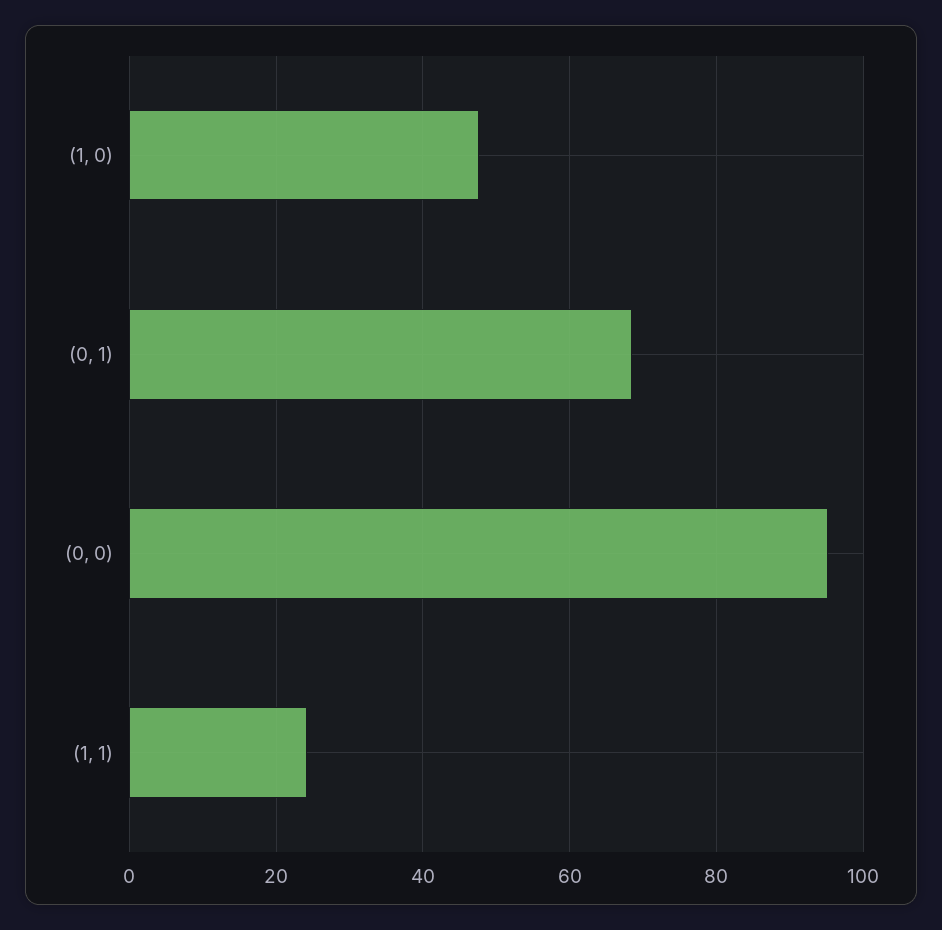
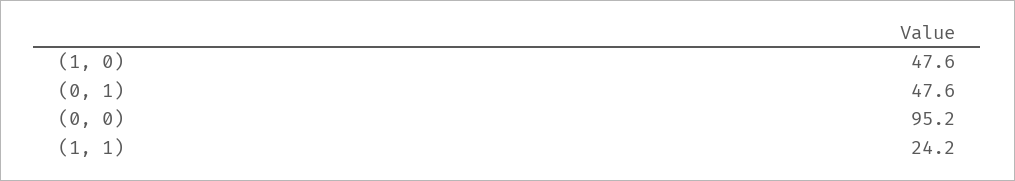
(0, 1): 68 -> 47.6

